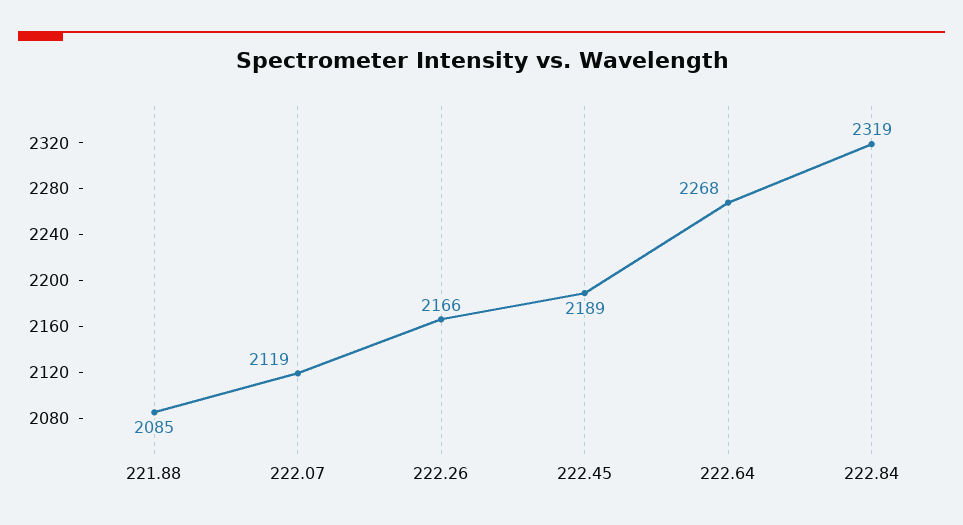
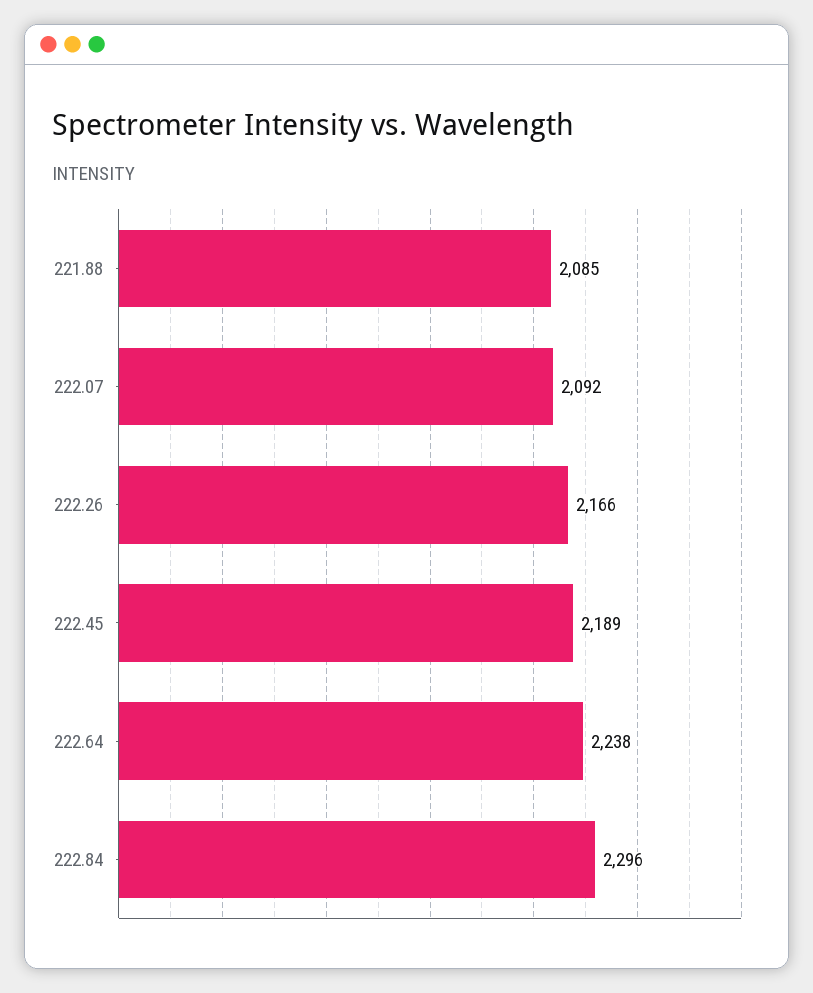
222.07: 2119 -> 2092
222.64: 2268 -> 2238
222.84: 2319 -> 2296

